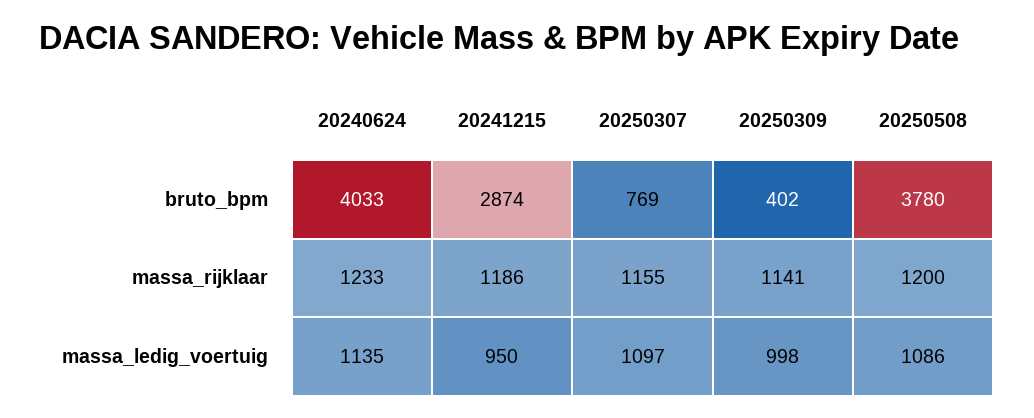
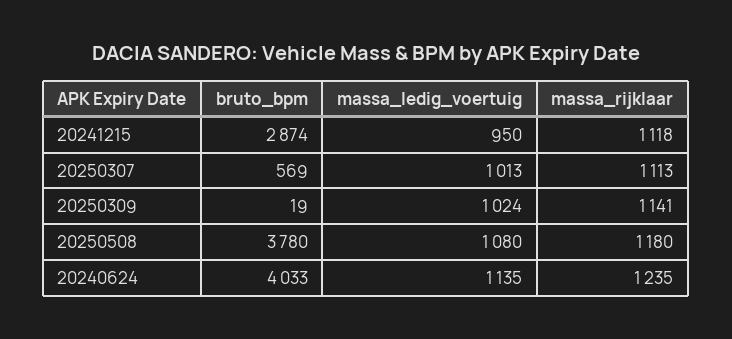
20250307, bruto_bpm: 769 -> 569
20250309, bruto_bpm: 402 -> 19
20240624, massa_rijklaar: 1233 -> 1235
20241215, massa_rijklaar: 1186 -> 1118
20250307, massa_rijklaar: 1155 -> 1113
20250508, massa_rijklaar: 1200 -> 1180
20250307, massa_ledig_voertuig: 1097 -> 1013
20250309, massa_ledig_voertuig: 998 -> 1024
20250508, massa_ledig_voertuig: 1086 -> 1080

